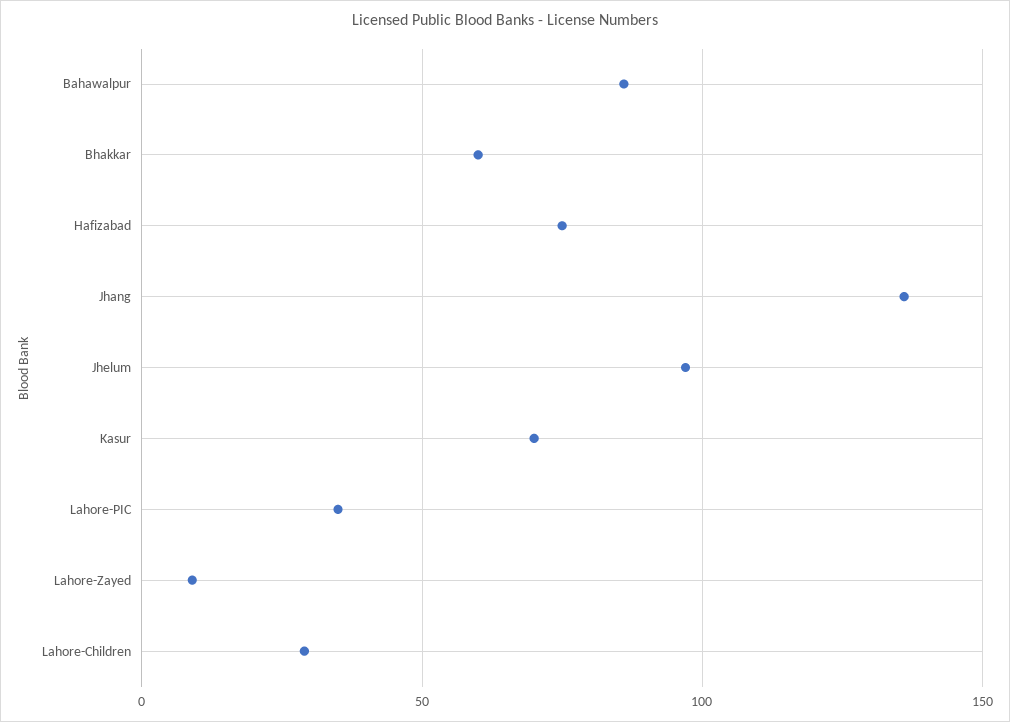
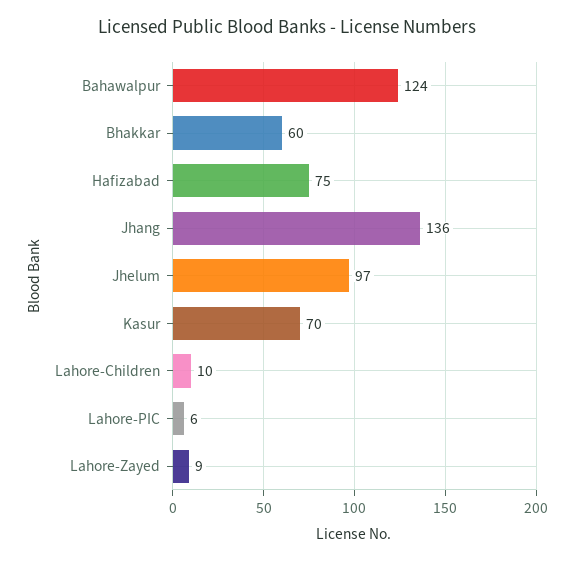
Bahawalpur: 85 -> 124
Lahore-PIC: 35 -> 6
Lahore-Children: 30 -> 10

